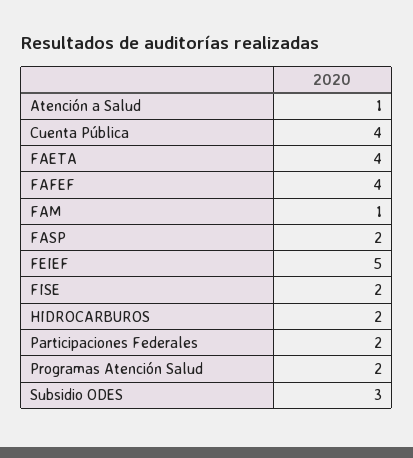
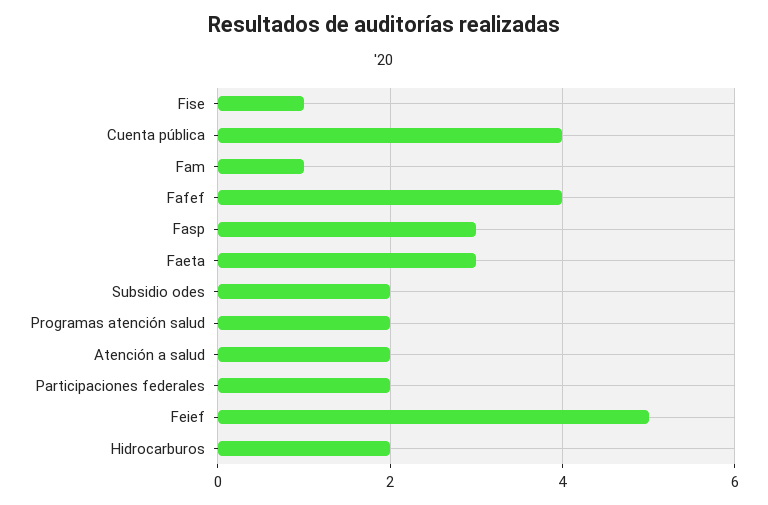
Atención a Salud: 1 -> 2
FAETA: 4 -> 3
FASP: 2 -> 3
FISE: 2 -> 1
Subsidio ODES: 3 -> 2

